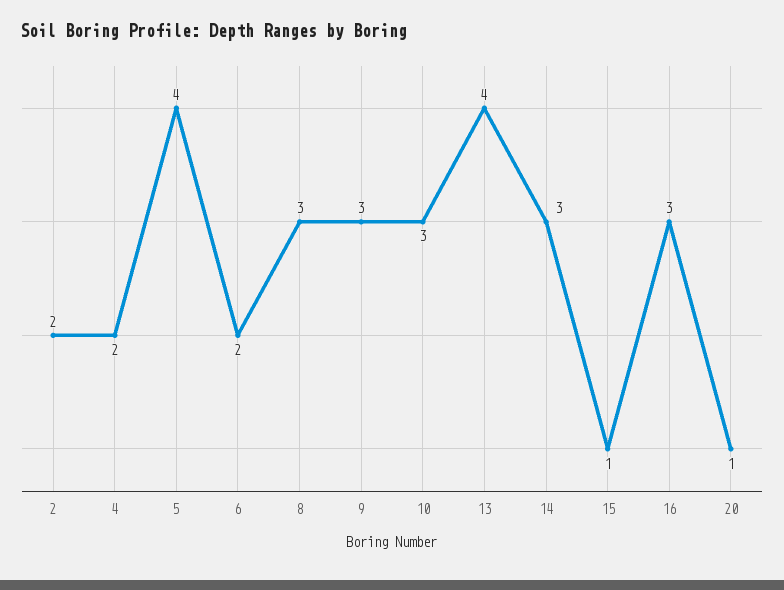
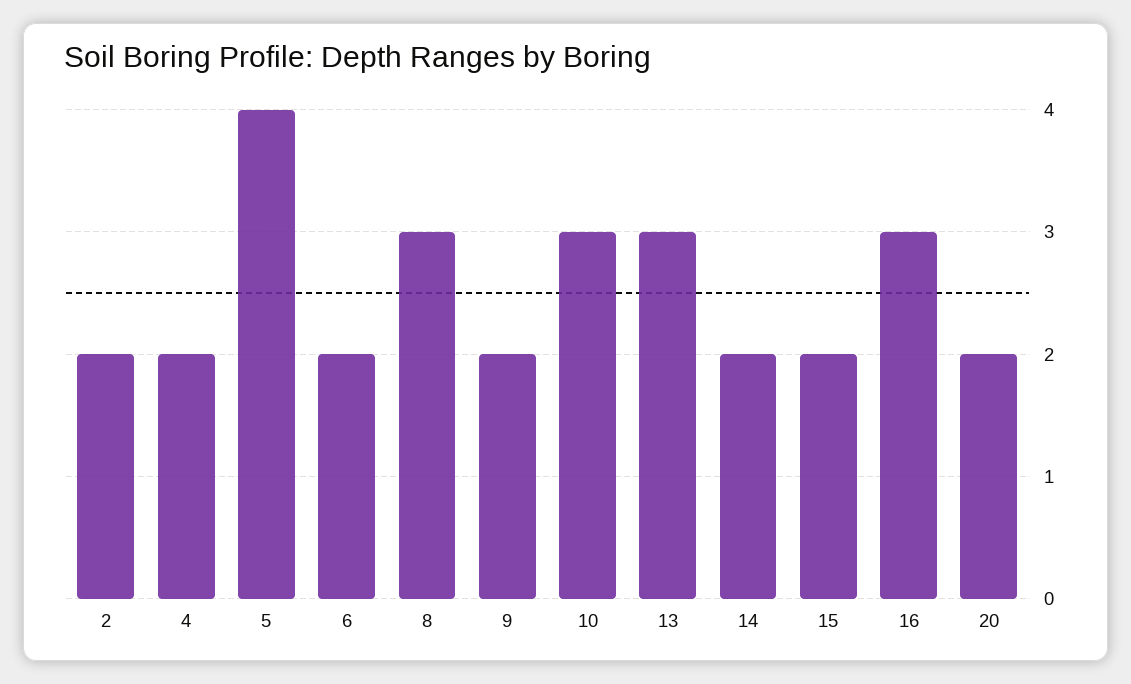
9: 3 -> 2
13: 4 -> 3
14: 3 -> 2
15: 1 -> 2
20: 1 -> 2

